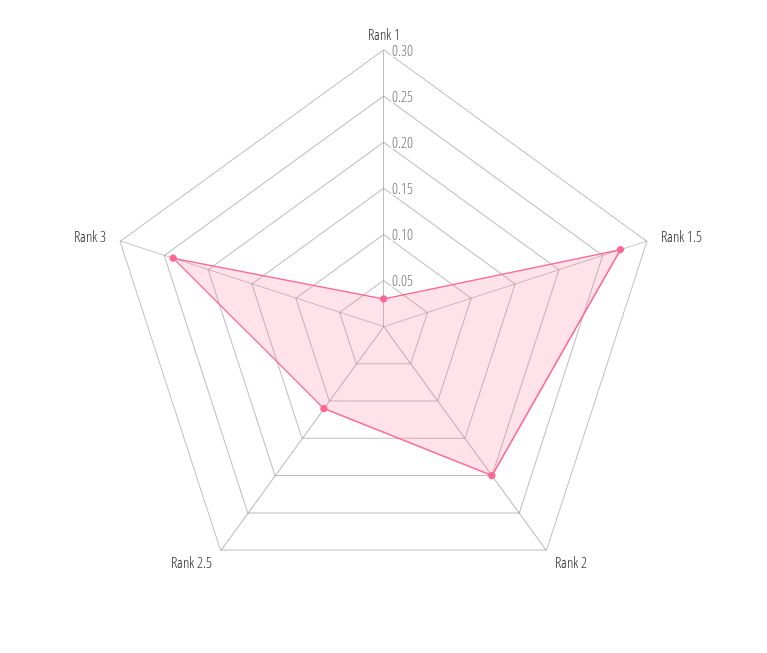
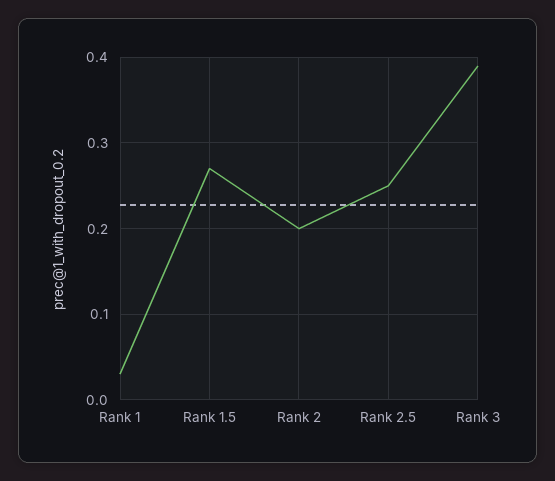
Rank 2.5: 0.11 -> 0.25
Rank 3: 0.24 -> 0.39

